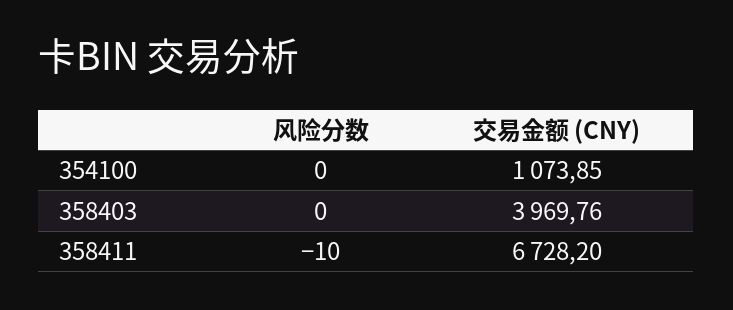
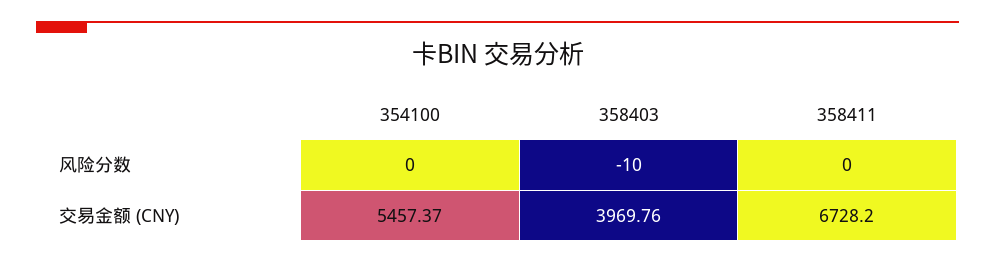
交易金额 (CNY), 354100: 1073.85 -> 5457.37
风险分数, 358403: 0 -> -10
风险分数, 358411: -10 -> 0

